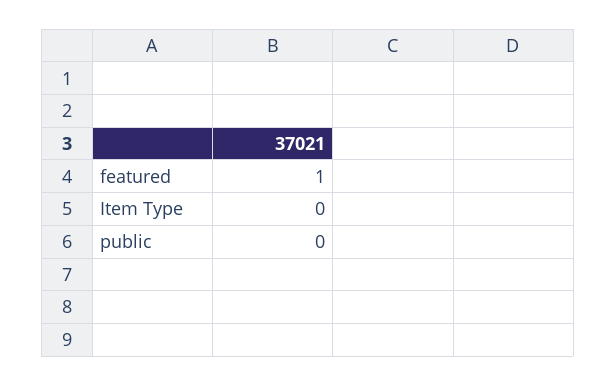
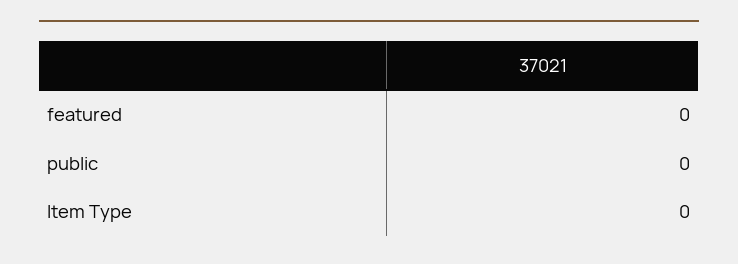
featured: 1 -> 0

